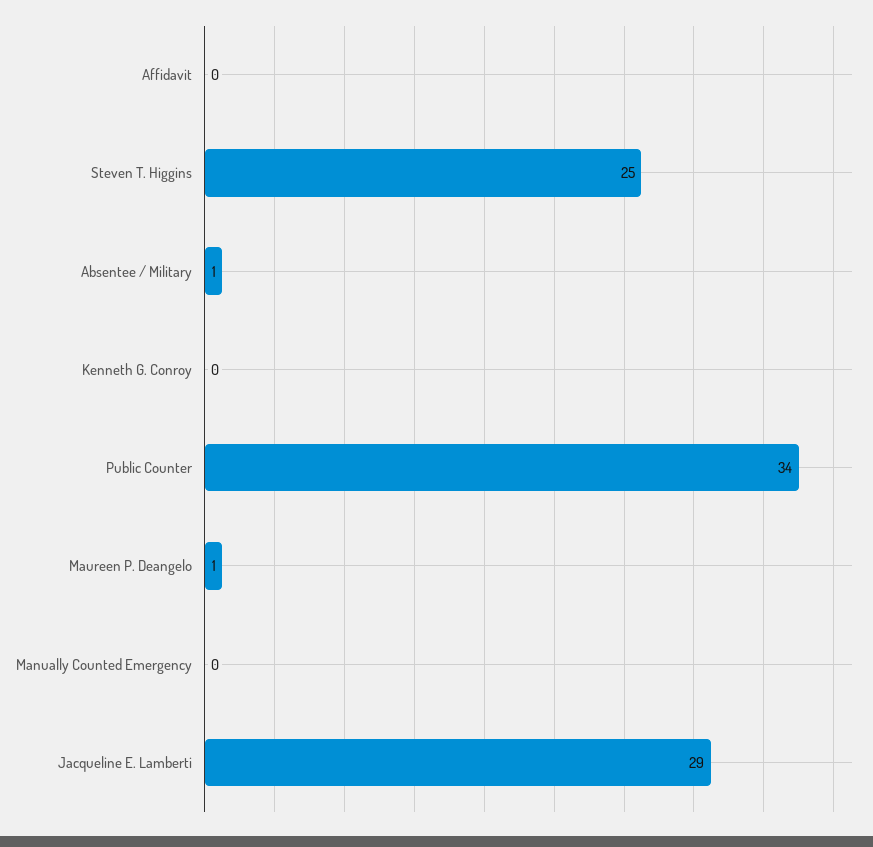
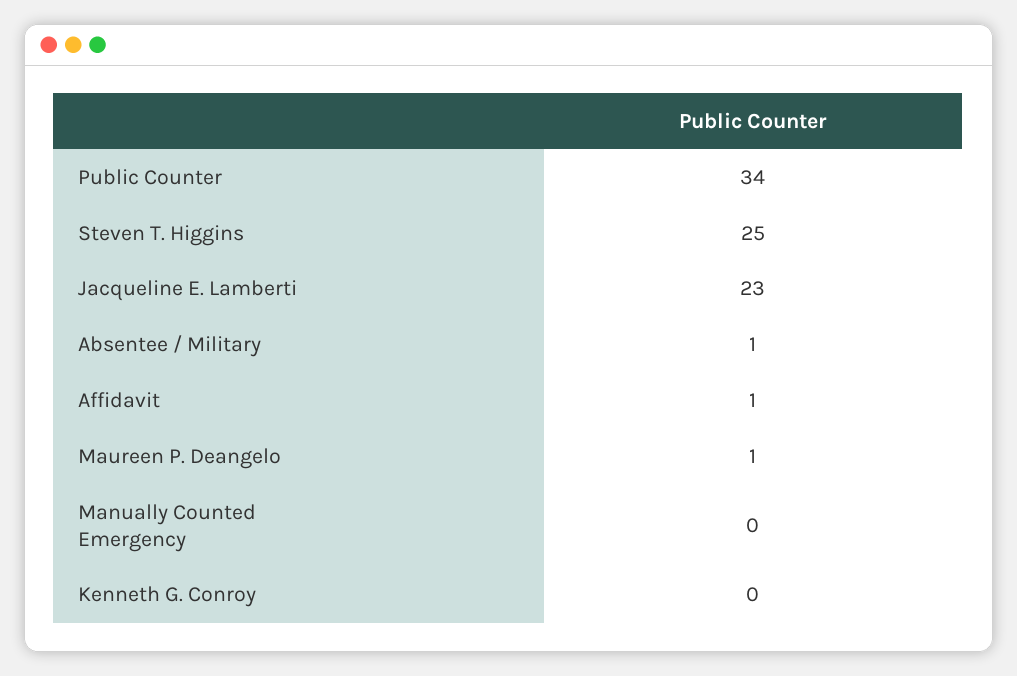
Affidavit: 0 -> 1
Jacqueline E. Lamberti: 29 -> 23

